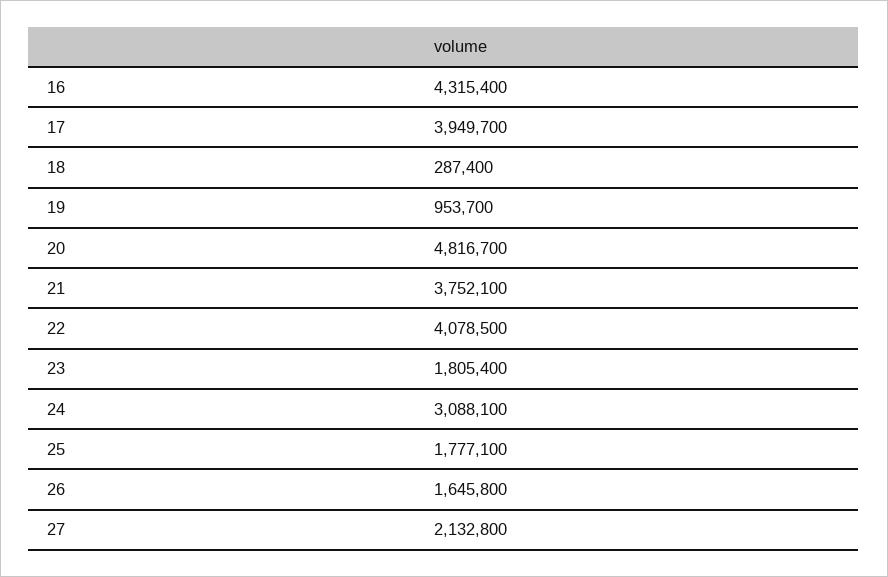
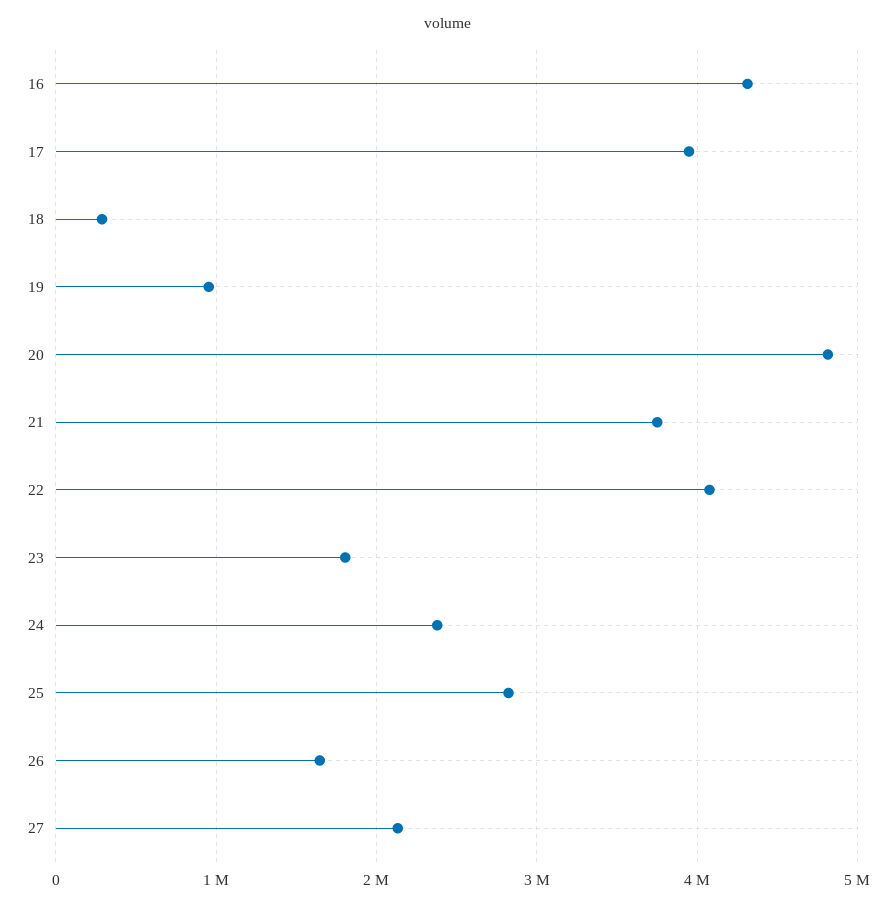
24: 3088100 -> 2400000
25: 1777100 -> 2800000

